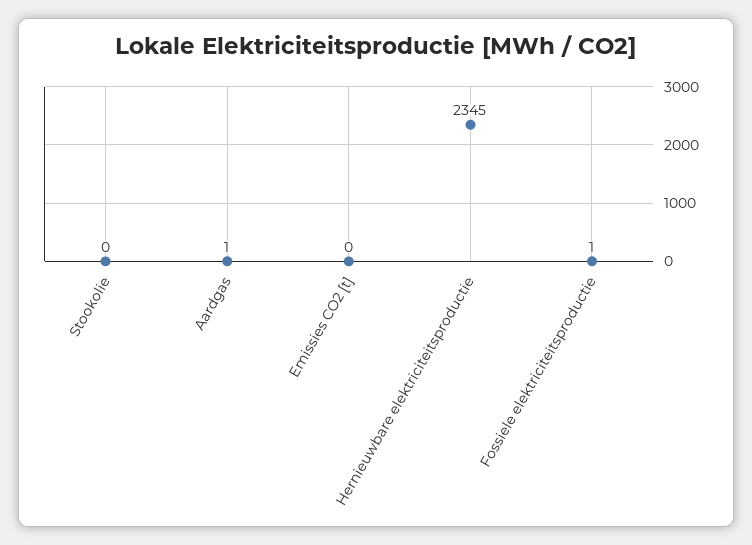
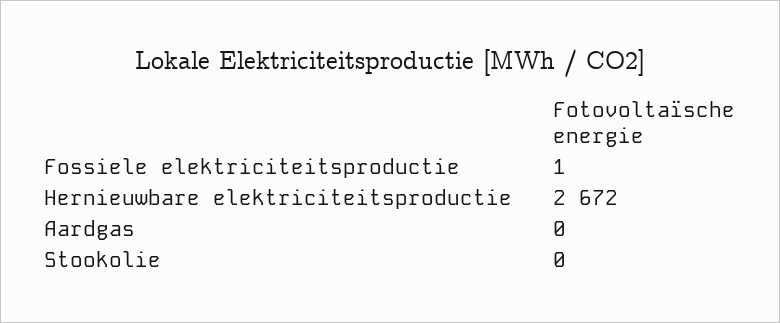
Aardgas: 1 -> 0
Emissies CO2 [t]: 0 -> none
Hernieuwbare elektriciteitsproductie: 2345 -> 2672

